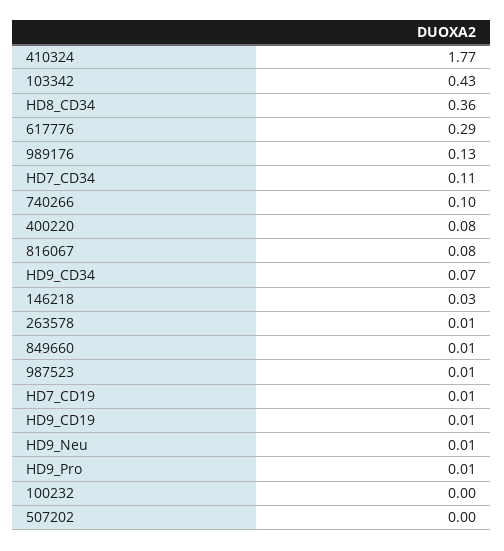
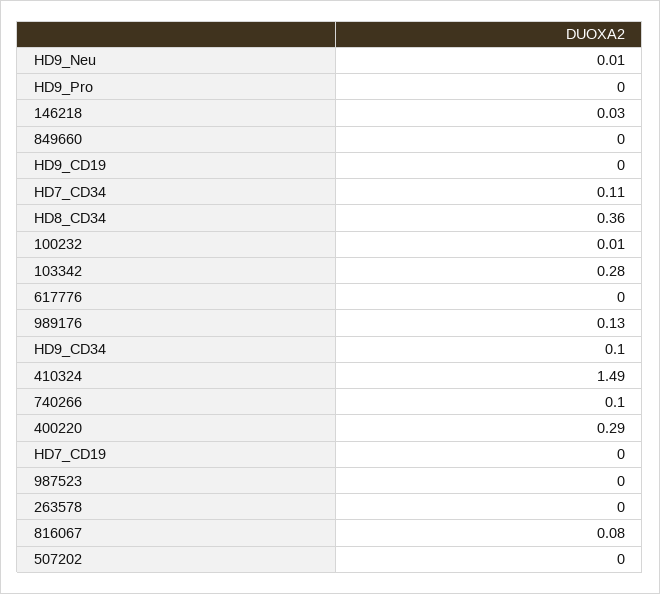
410324: 1.77 -> 1.49
103342: 0.43 -> 0.28
617776: 0.29 -> 0
400220: 0.08 -> 0.29
HD9_CD34: 0.07 -> 0.1
263578: 0.01 -> 0
849660: 0.01 -> 0
987523: 0.01 -> 0
HD7_CD19: 0.01 -> 0
HD9_CD19: 0.01 -> 0
HD9_Pro: 0.01 -> 0
100232: 0 -> 0.01

